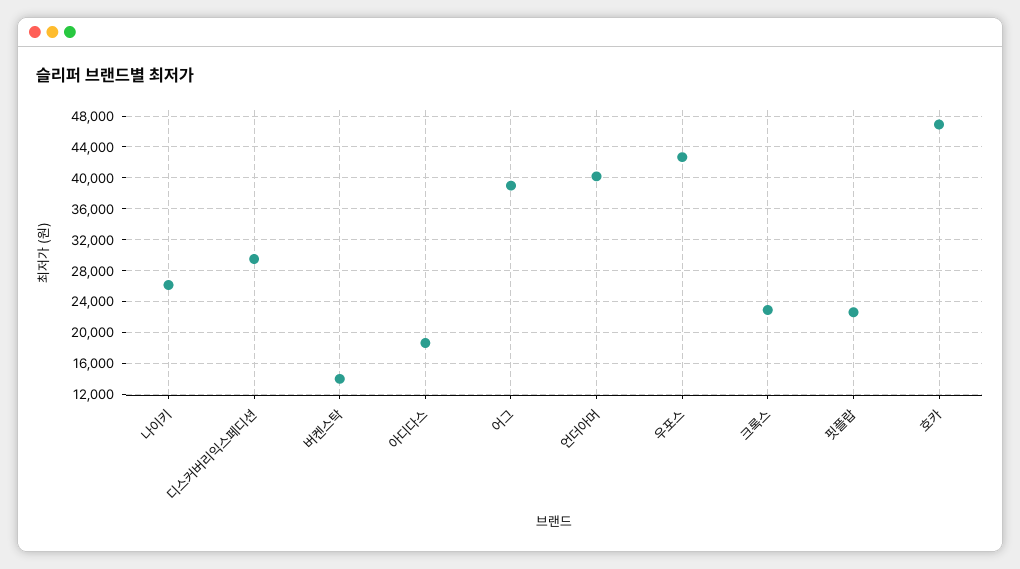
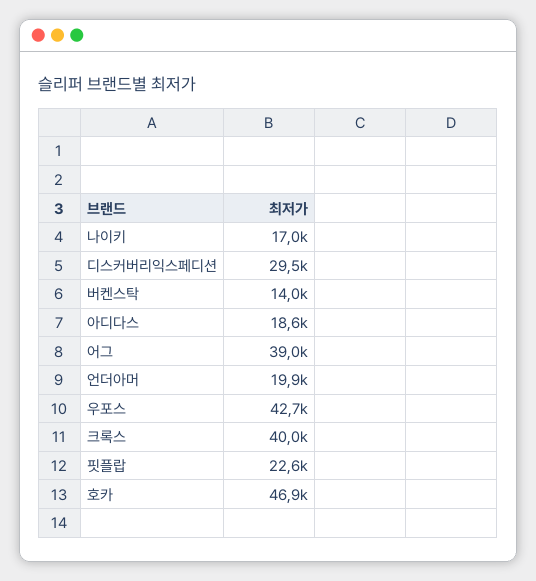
나이키: 26000 -> 17000
언더아머: 40000 -> 19900
크록스: 23000 -> 40000

